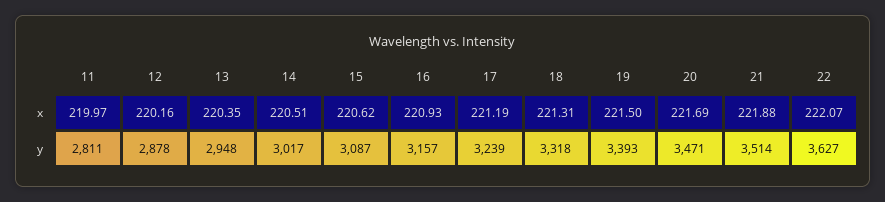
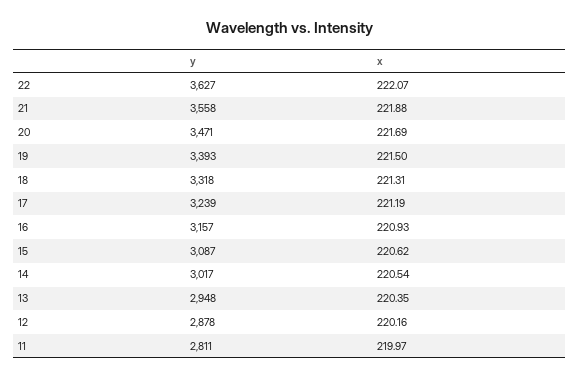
14, x: 220.51 -> 220.54
21, y: 3514 -> 3558

